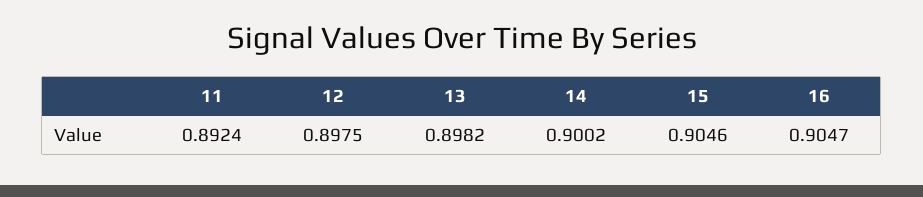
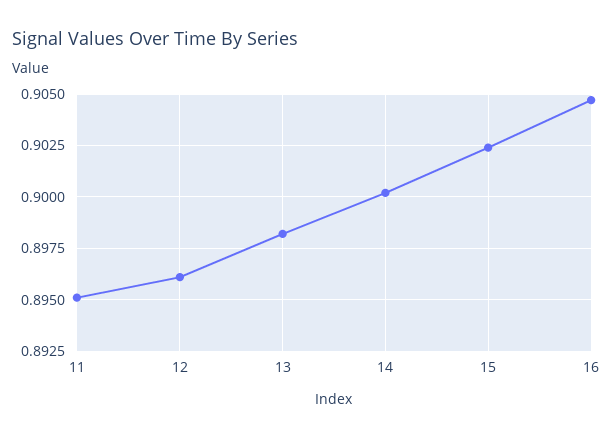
11: 0.8924 -> 0.895
12: 0.8975 -> 0.896
15: 0.9046 -> 0.9025

